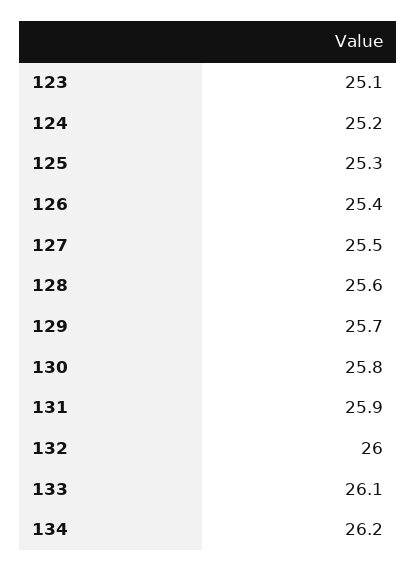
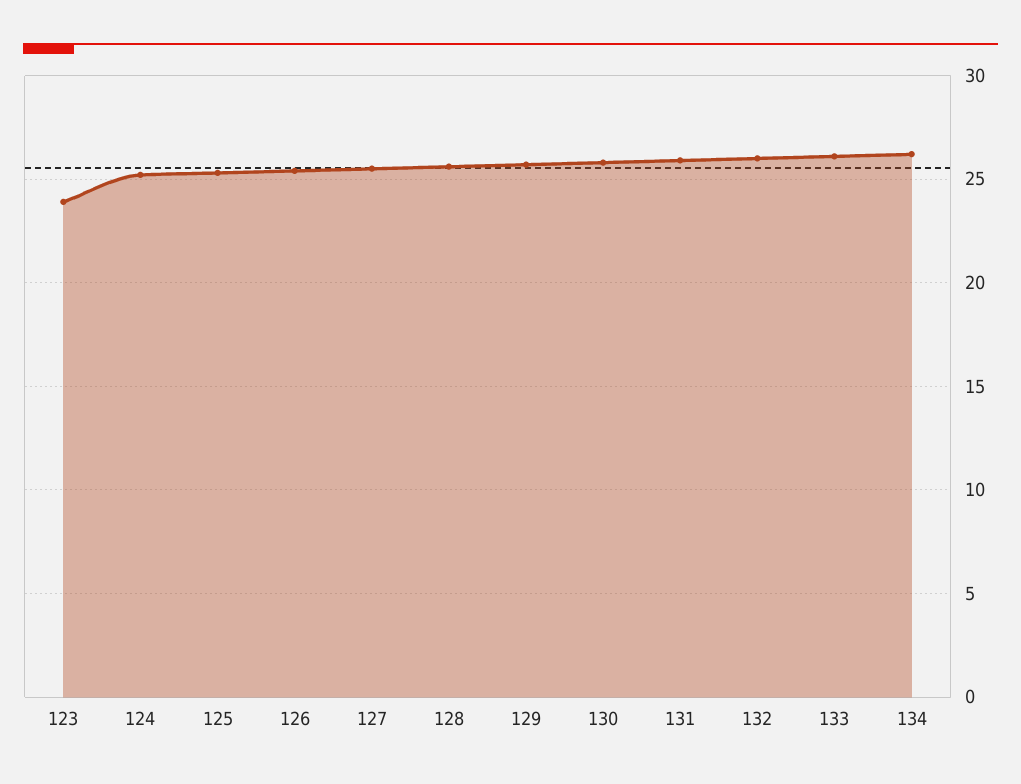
123: 25.1 -> 24

